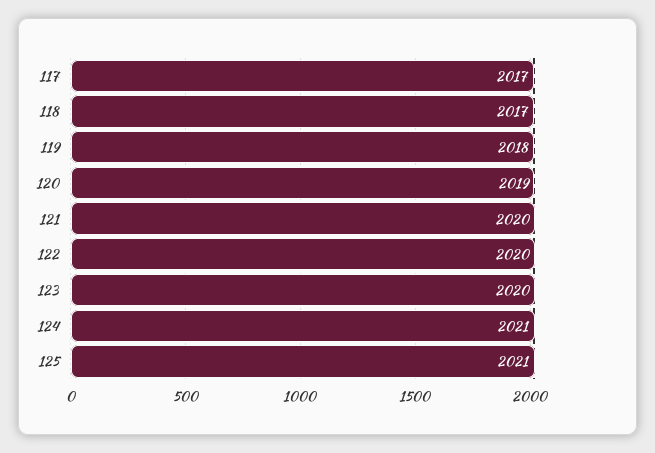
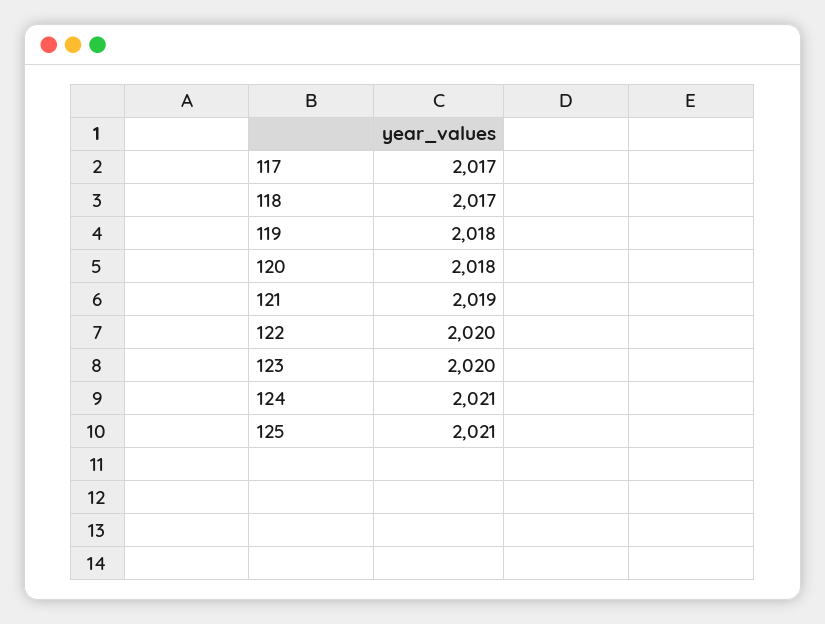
120: 2019 -> 2018
121: 2020 -> 2019

